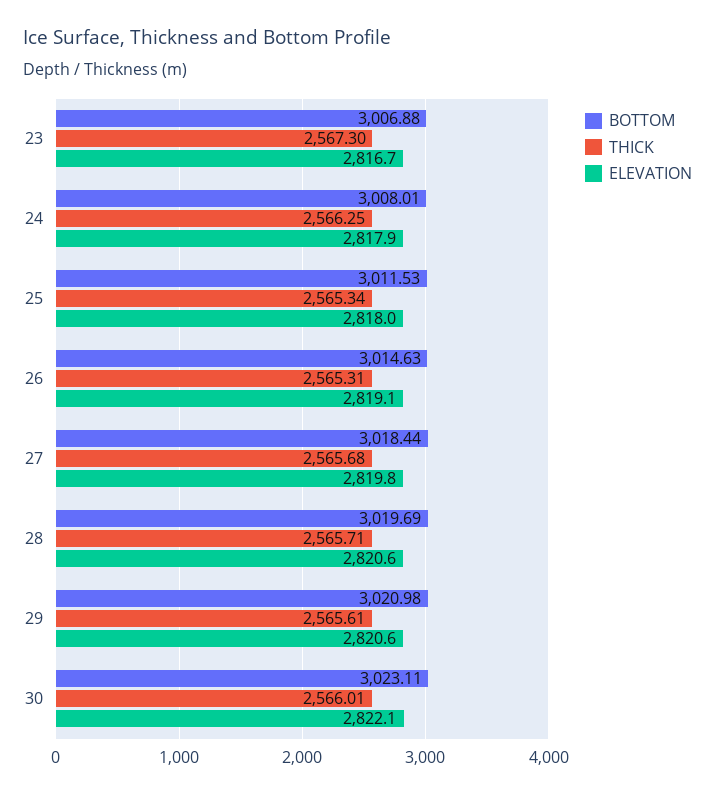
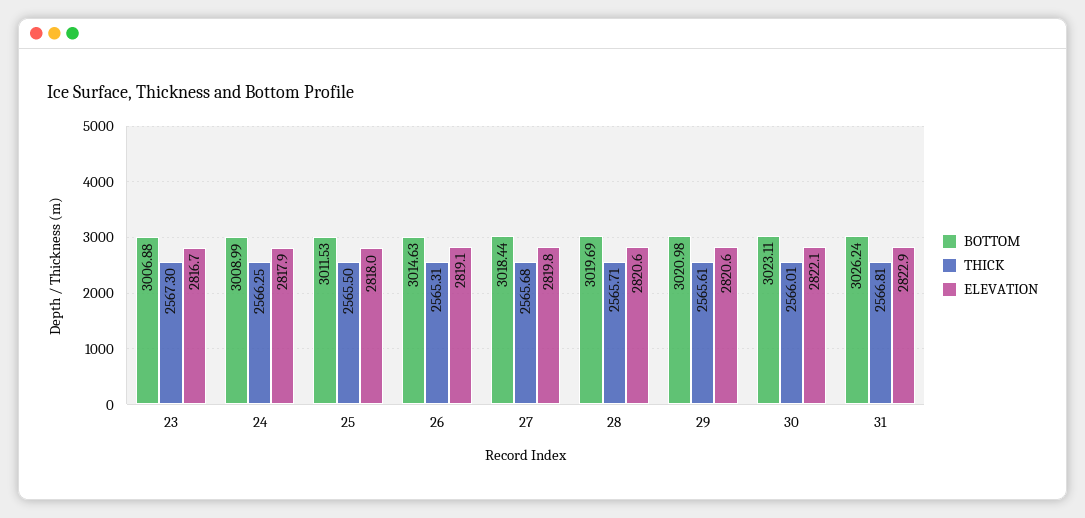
BOTTOM, 24: 3008.01 -> 3008.99
THICK, 25: 2565.34 -> 2565.5
BOTTOM, 31: none -> 3026.24
THICK, 31: none -> 2566.81
ELEVATION, 31: none -> 2822.9

